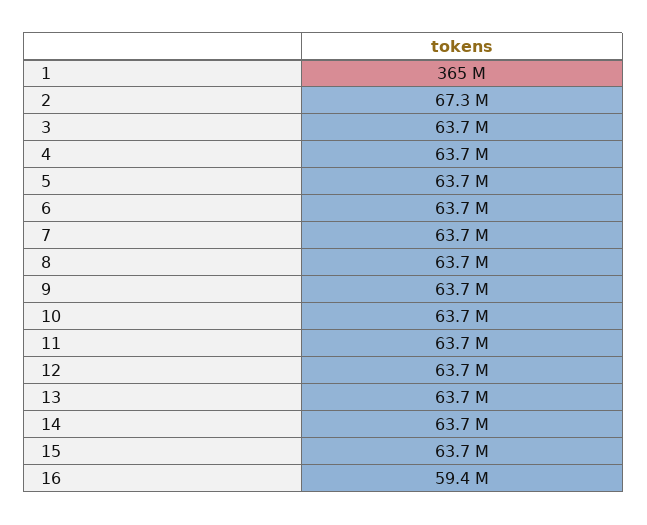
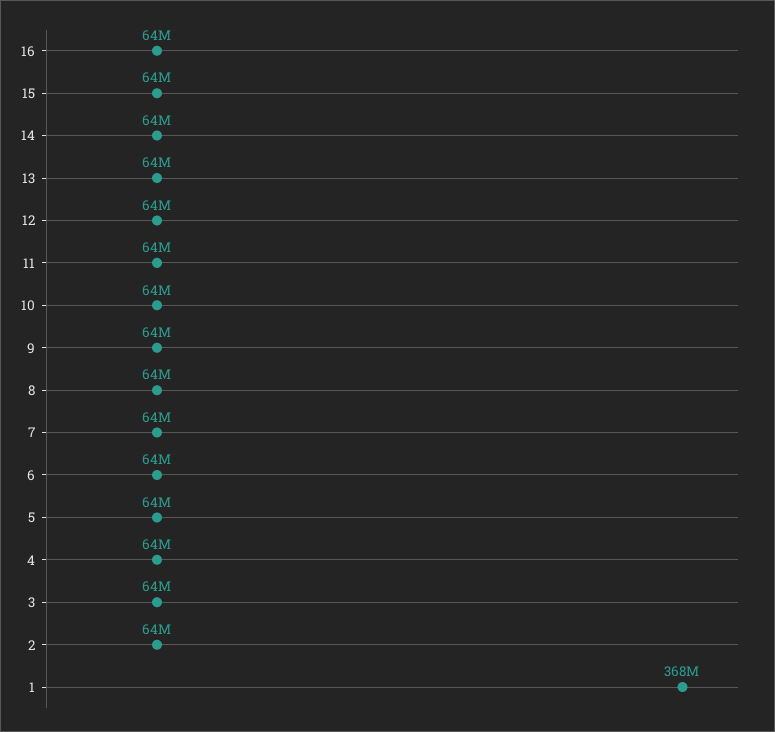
1: 365000000 -> 368000000
2: 67300000 -> 64000000
16: 59400000 -> 64000000

